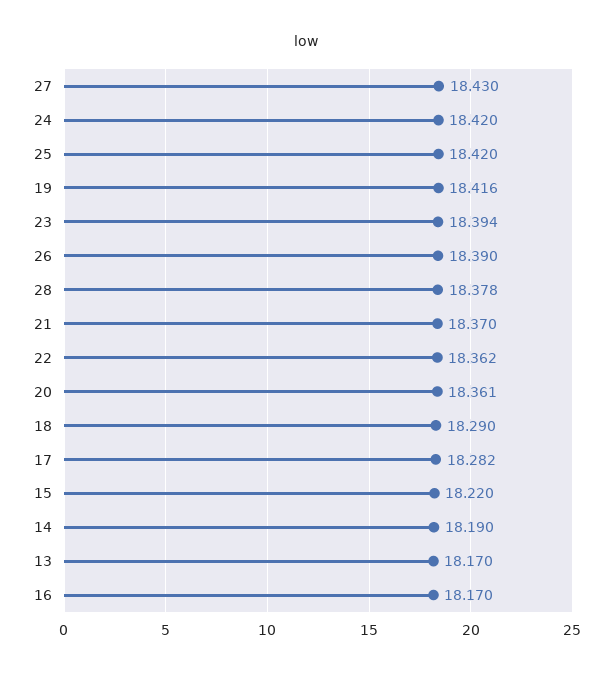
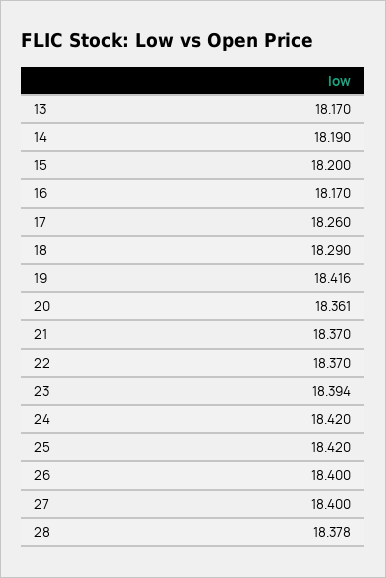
27: 18.43 -> 18.4
26: 18.39 -> 18.4
22: 18.362 -> 18.37
17: 18.282 -> 18.26
15: 18.22 -> 18.2

